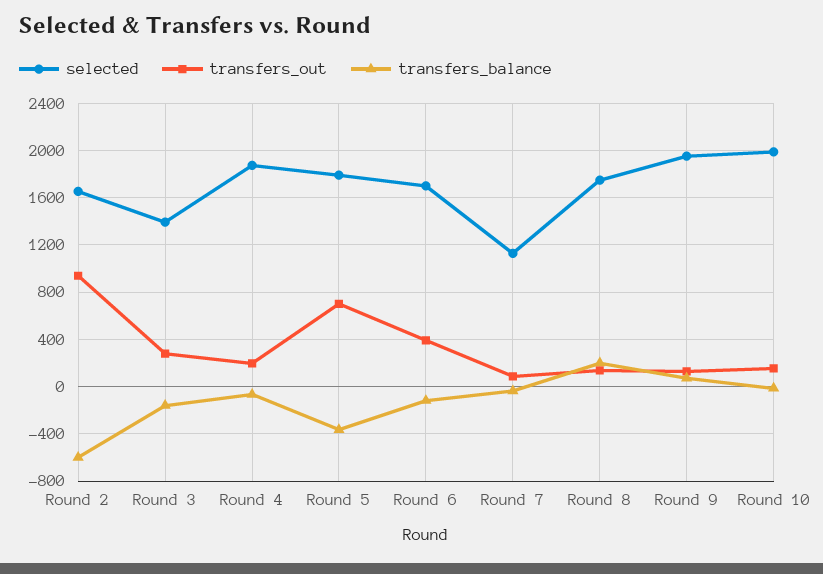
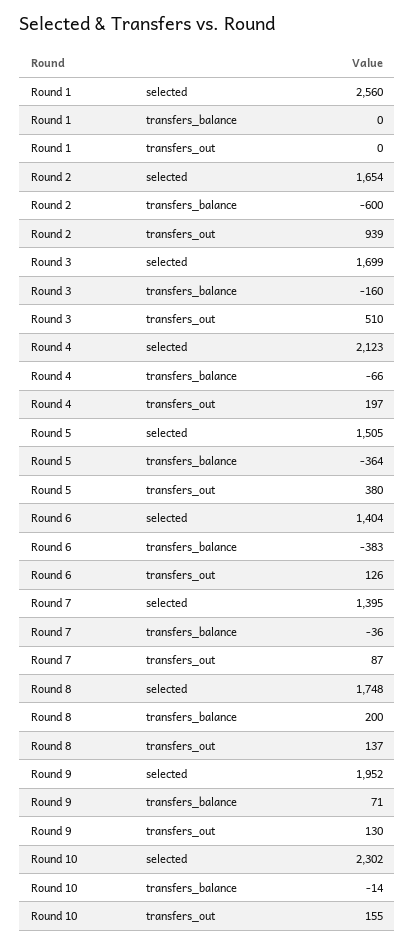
selected, Round 3: 1400 -> 1699
transfers_out, Round 3: 300 -> 510
selected, Round 4: 1900 -> 2123
selected, Round 5: 1800 -> 1505
transfers_out, Round 5: 700 -> 380
selected, Round 6: 1700 -> 1404
transfers_out, Round 6: 400 -> 126
transfers_balance, Round 6: -100 -> -383
selected, Round 7: 1100 -> 1395
selected, Round 10: 2000 -> 2302
selected, Round 1: none -> 2560
transfers_balance, Round 1: none -> 0
transfers_out, Round 1: none -> 0

